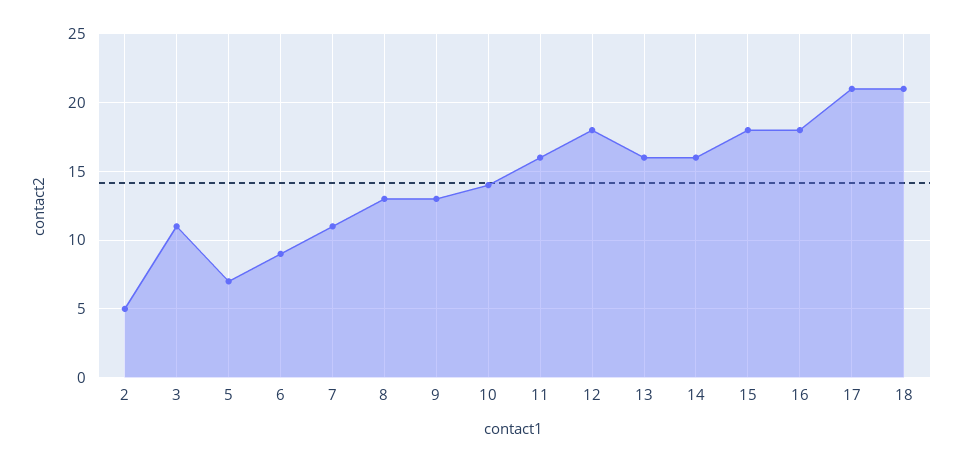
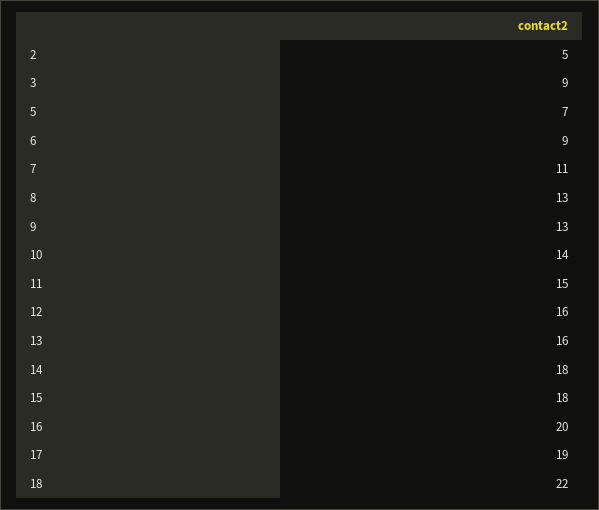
3: 11 -> 9
11: 16 -> 15
12: 18 -> 16
14: 16 -> 18
16: 18 -> 20
17: 21 -> 19
18: 21 -> 22

